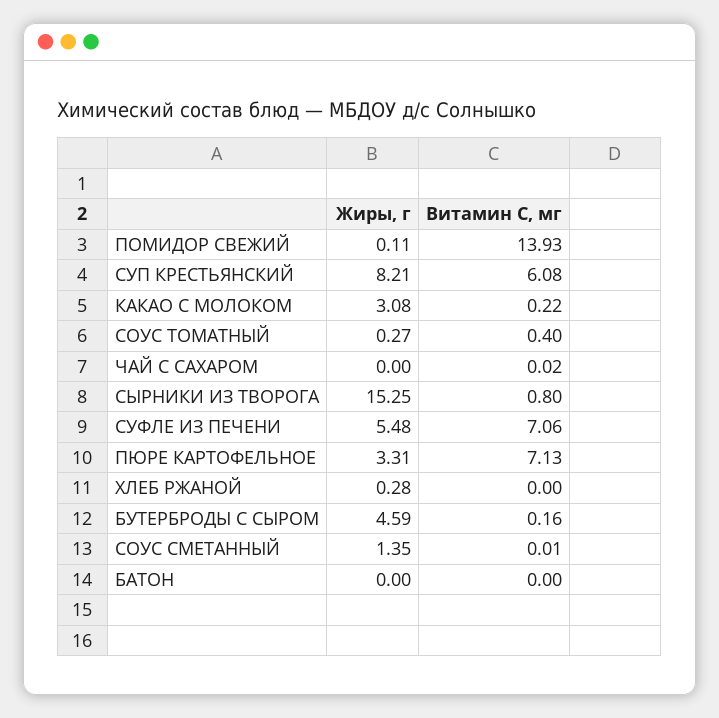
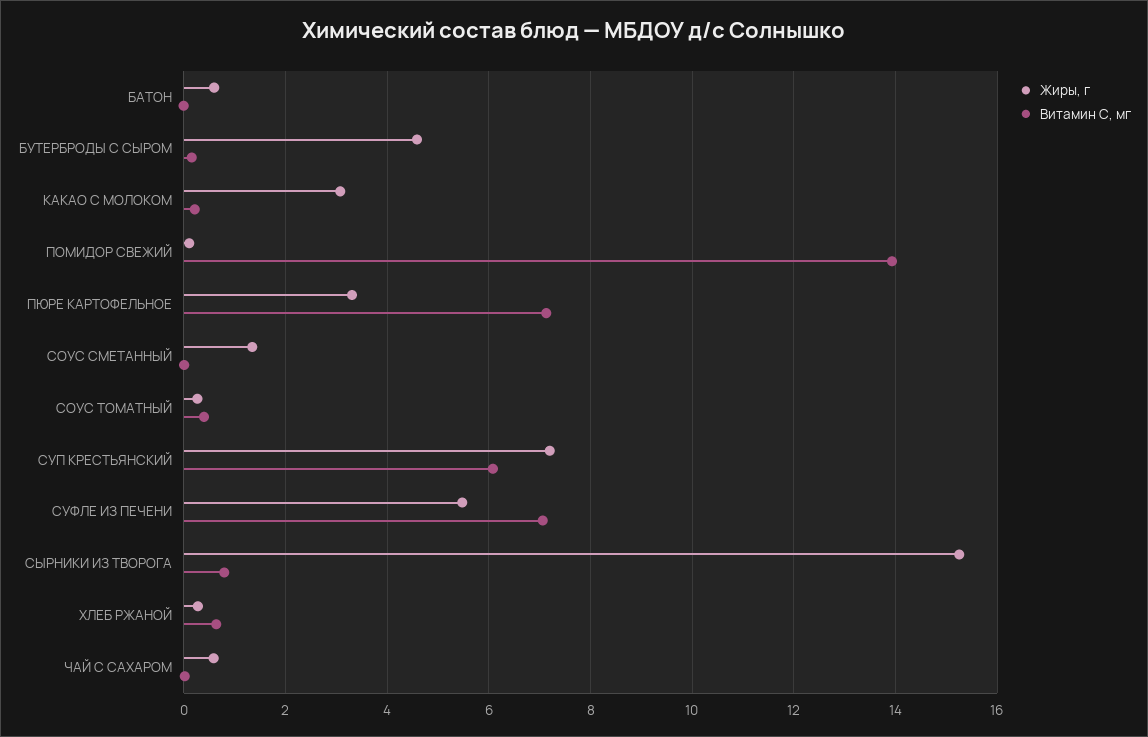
Жиры, г, СУП КРЕСТЬЯНСКИЙ: 8.21 -> 7.2
Жиры, г, ЧАЙ С САХАРОМ: 0 -> 0.6
Витамин С, мг, ХЛЕБ РЖАНОЙ: 0 -> 0.6
Жиры, г, БАТОН: 0 -> 0.6

